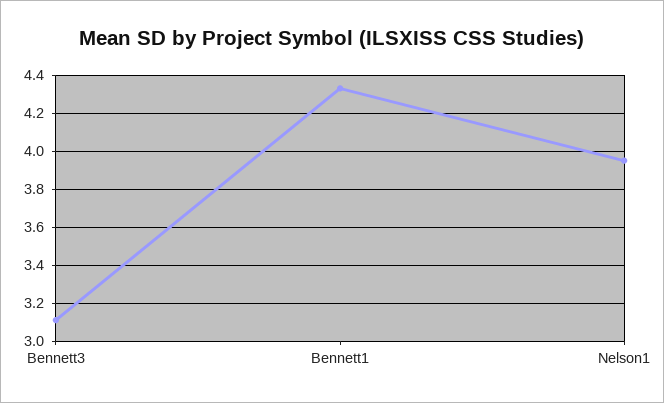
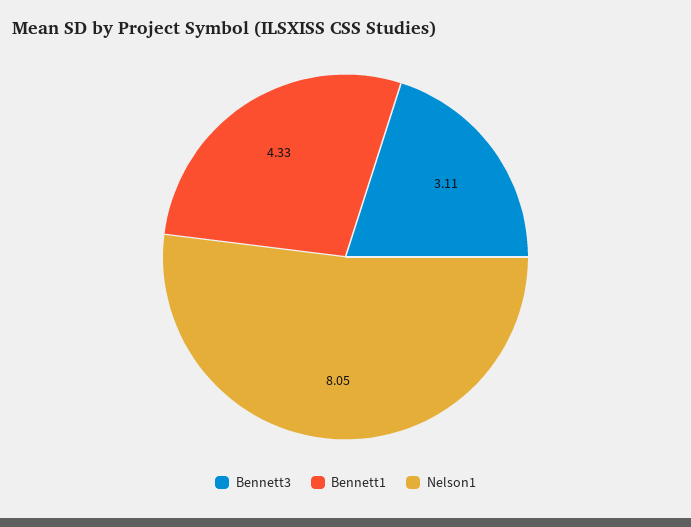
Nelson1: 3.95 -> 8.05

